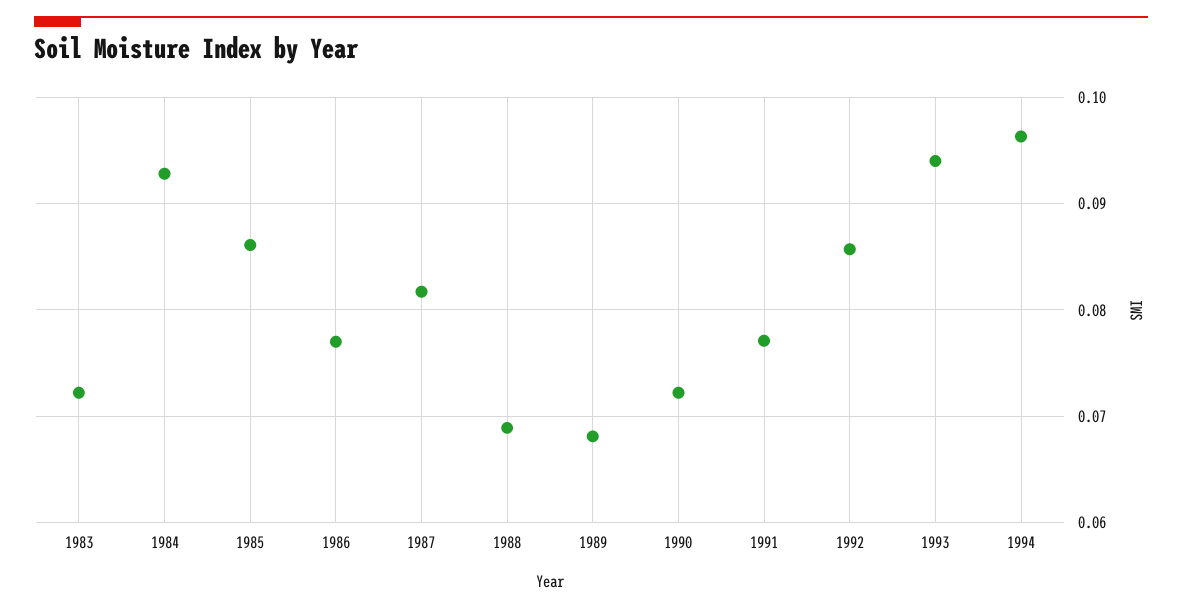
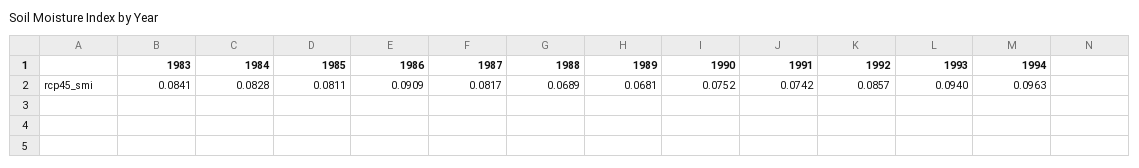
1983: 0.072 -> 0.0841
1984: 0.093 -> 0.0828
1985: 0.086 -> 0.0811
1986: 0.077 -> 0.0909
1990: 0.072 -> 0.0752
1991: 0.077 -> 0.0742

